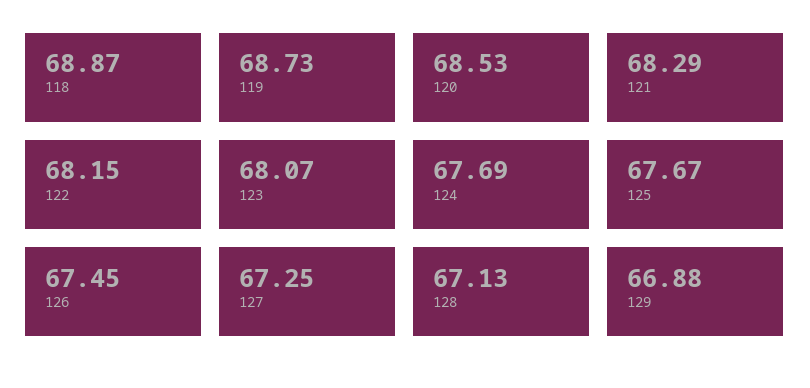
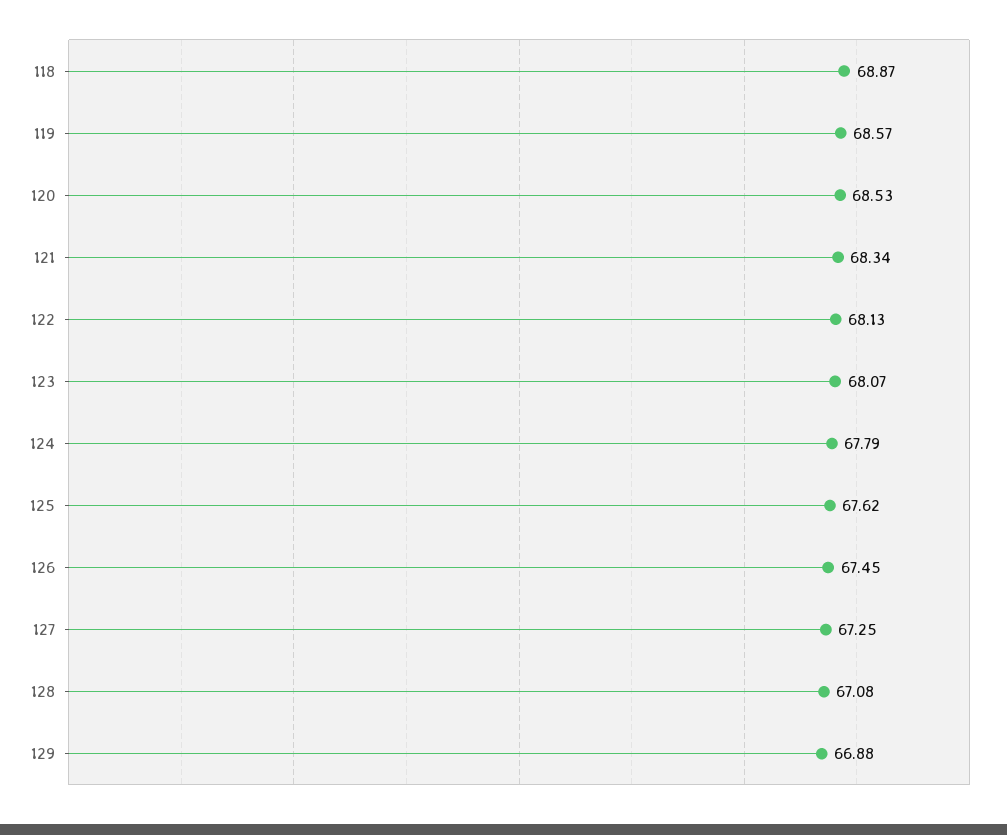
119: 68.73 -> 68.57
121: 68.29 -> 68.34
122: 68.15 -> 68.13
124: 67.69 -> 67.79
125: 67.67 -> 67.62
128: 67.13 -> 67.08

